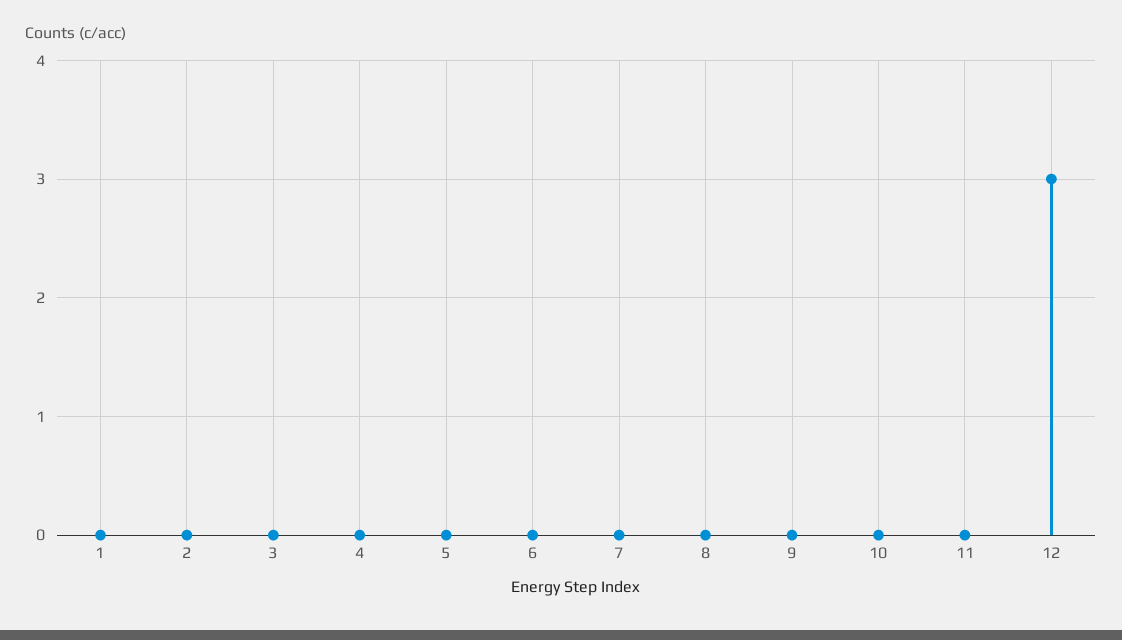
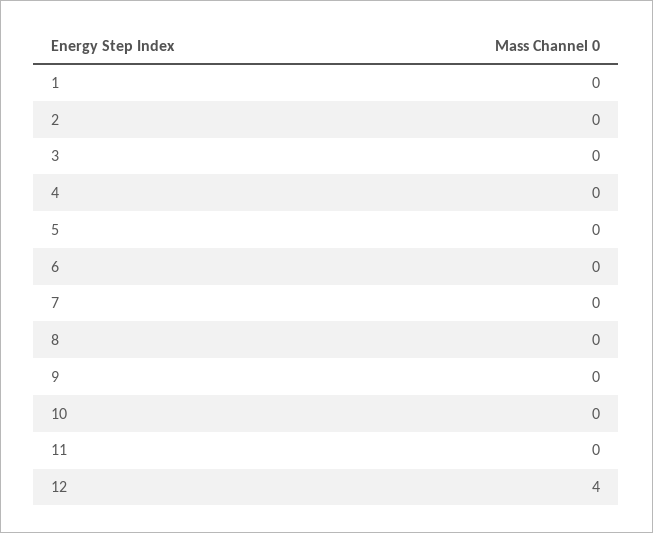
12: 3 -> 4

